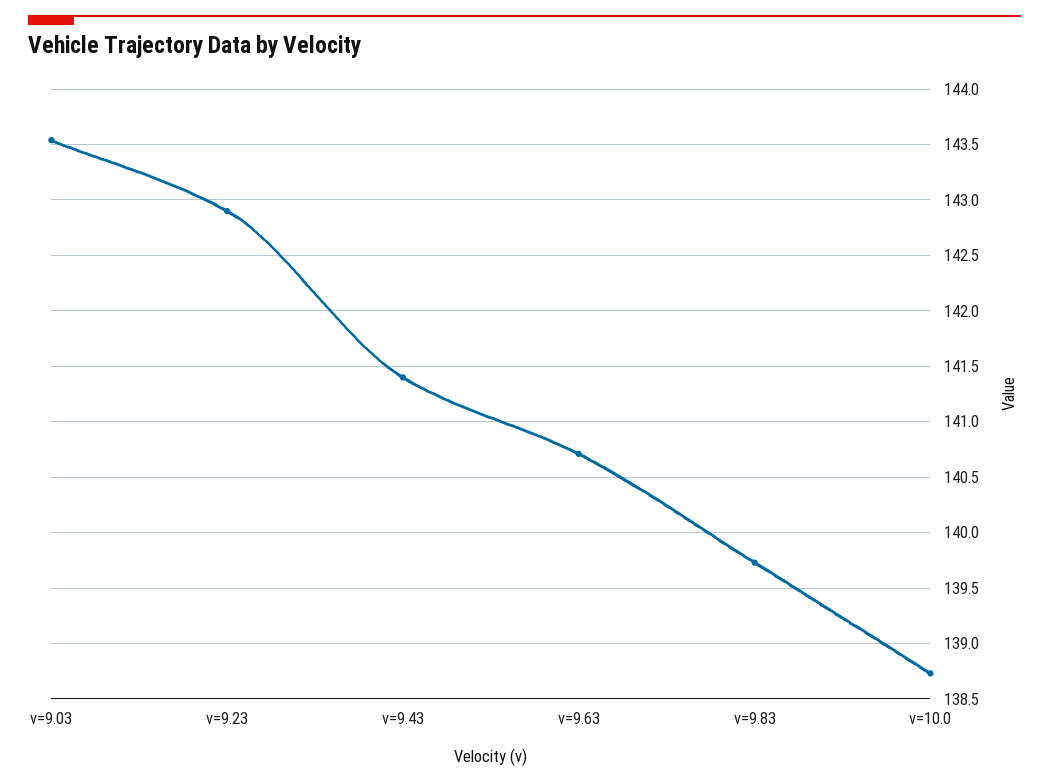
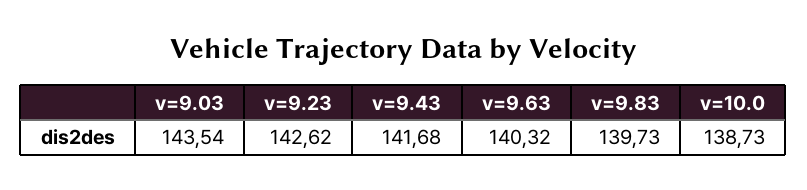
v=9.23: 142.9 -> 142.62
v=9.43: 141.4 -> 141.68
v=9.63: 140.7 -> 140.32

